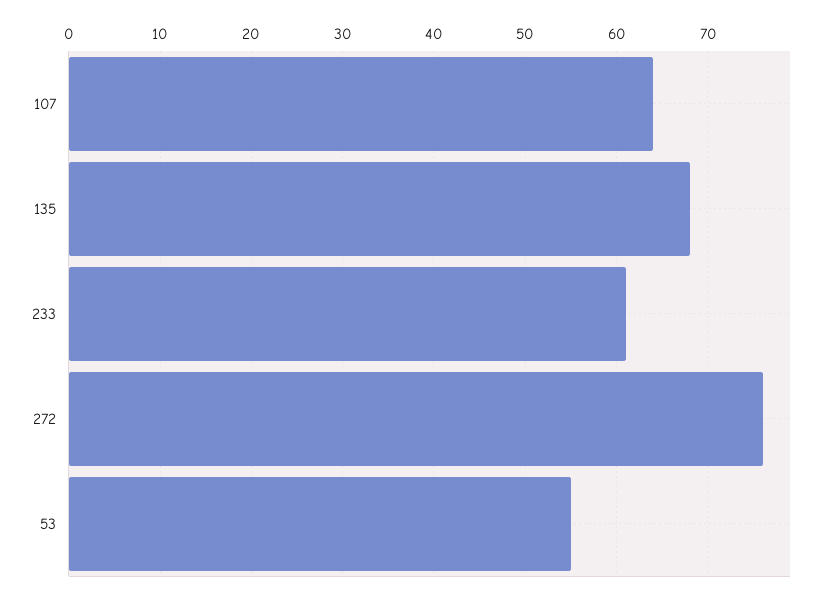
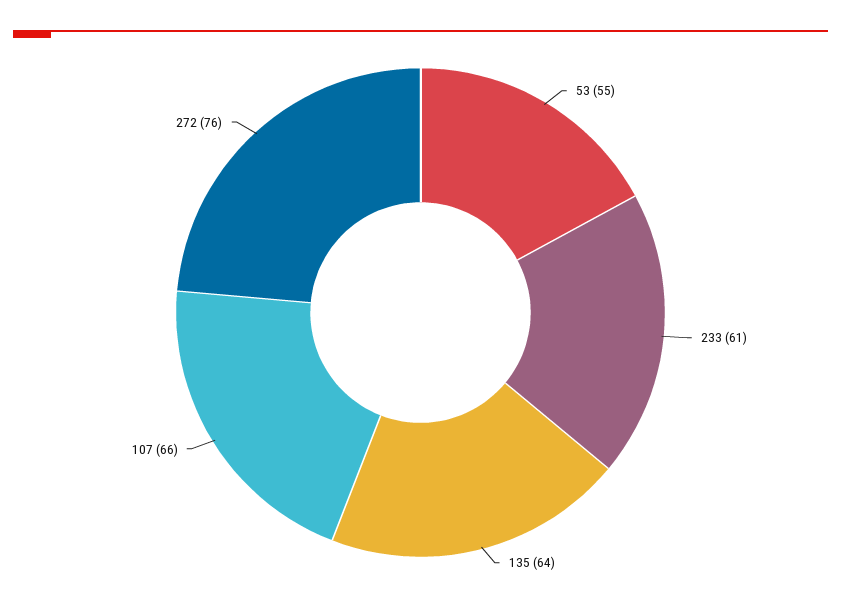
107: 64 -> 66
135: 68 -> 64

